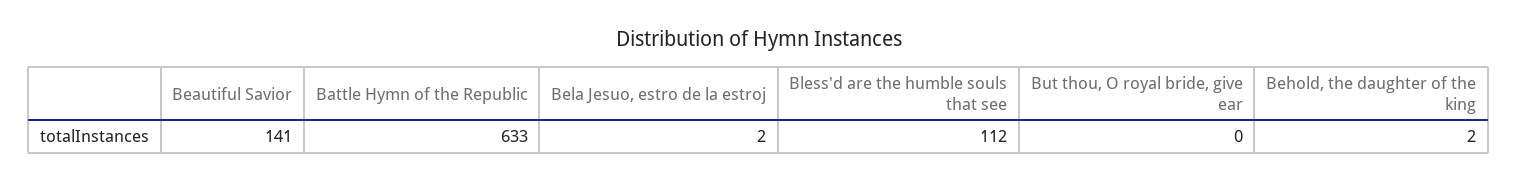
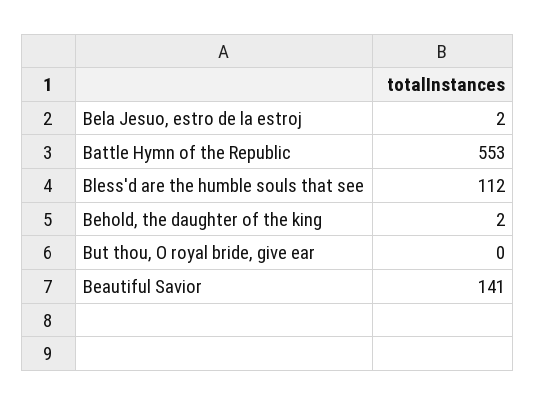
Battle Hymn of the Republic: 633 -> 553

